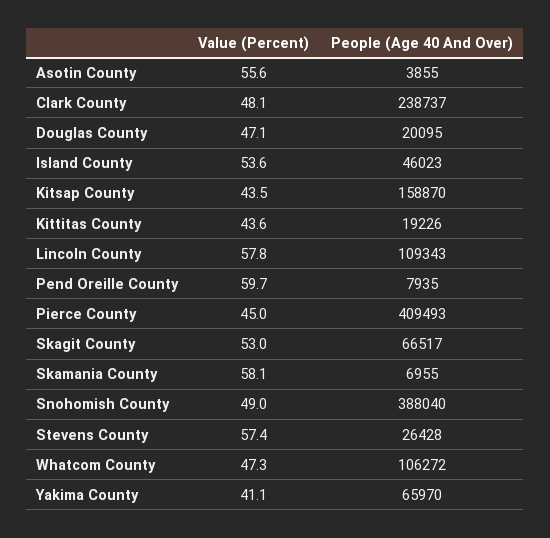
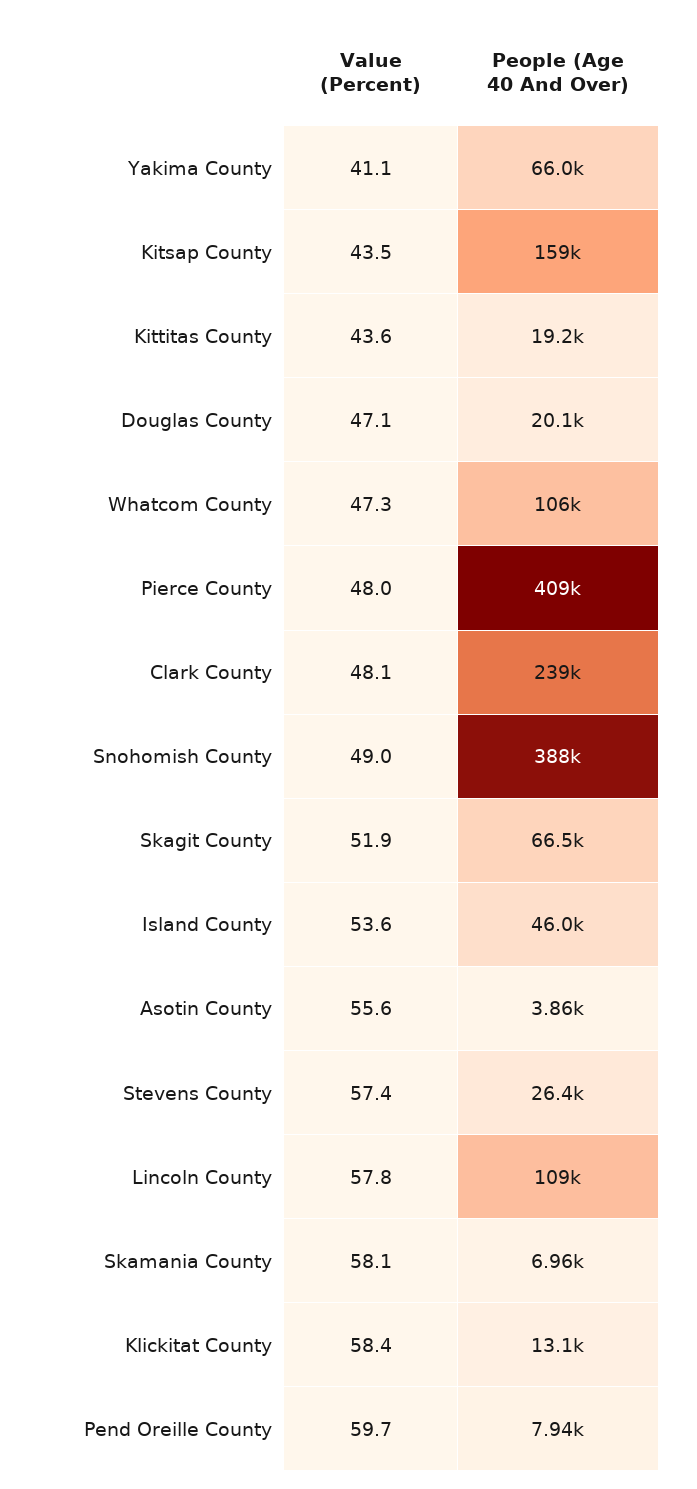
Value (Percent), Pierce County: 45 -> 48
Value (Percent), Skagit County: 53 -> 51.9
Value (Percent), Klickitat County: none -> 58.4
People (Age 40 And Over), Klickitat County: none -> 13100

